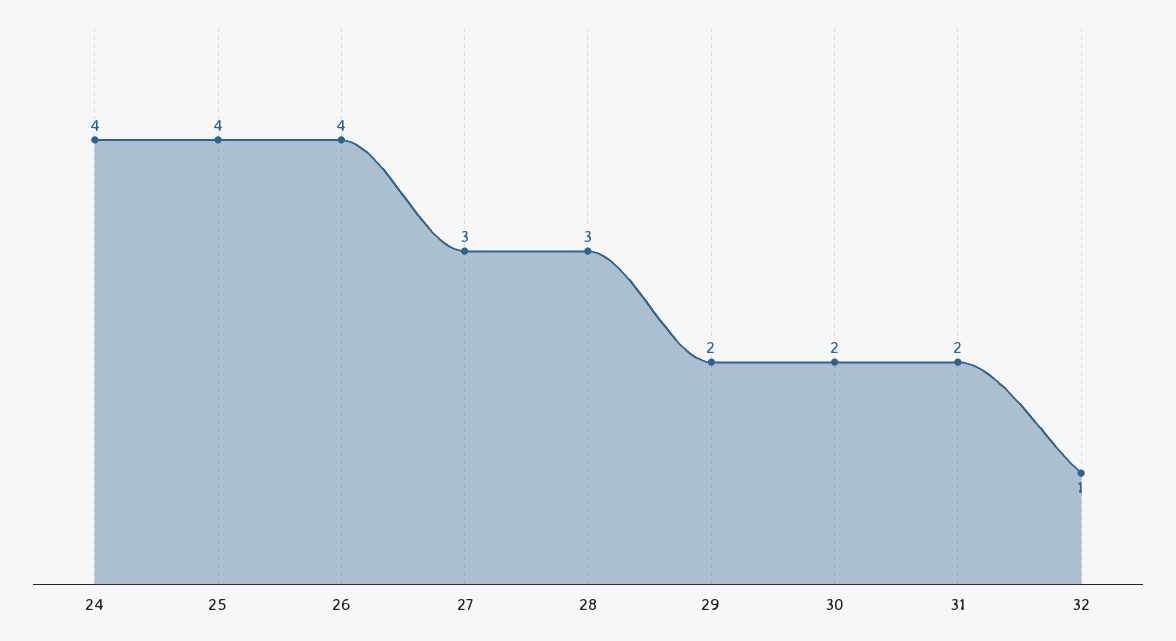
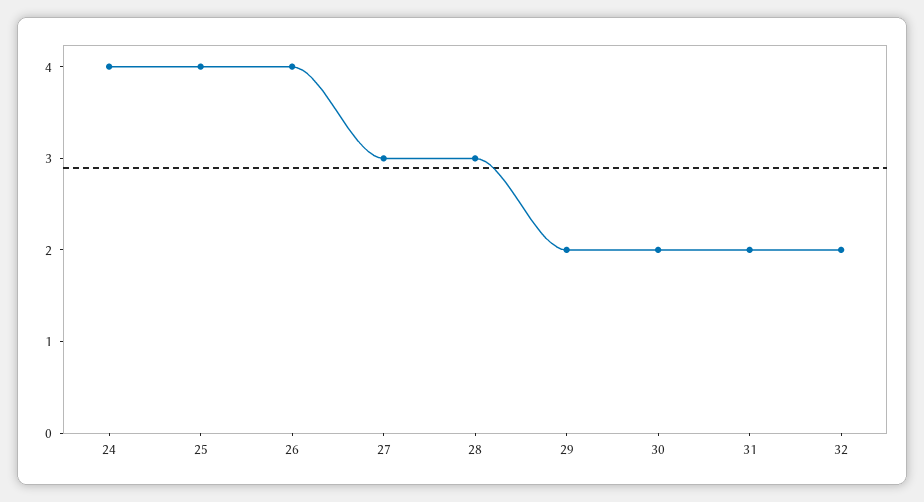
32: 1 -> 2

